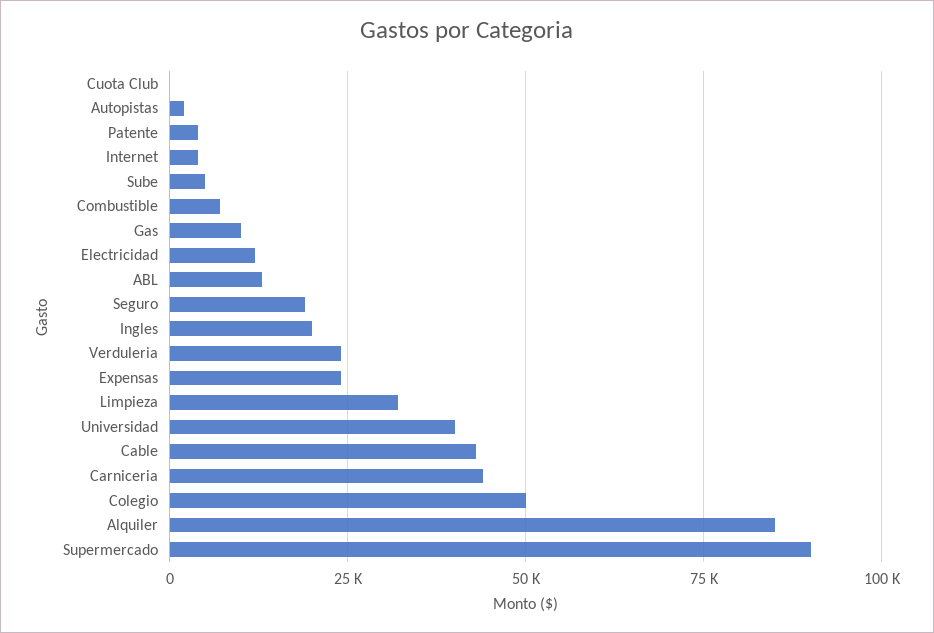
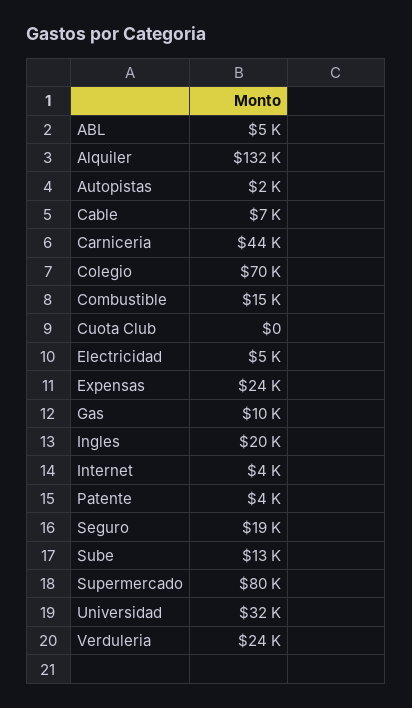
Sube: 5000 -> 13000
Combustible: 7500 -> 15000
Electricidad: 12500 -> 5000
ABL: 12500 -> 5000
Limpieza: 32500 -> none
Universidad: 40000 -> 32000
Cable: 42500 -> 7000
Colegio: 50000 -> 70000
Alquiler: 85000 -> 132000
Supermercado: 90000 -> 80000

